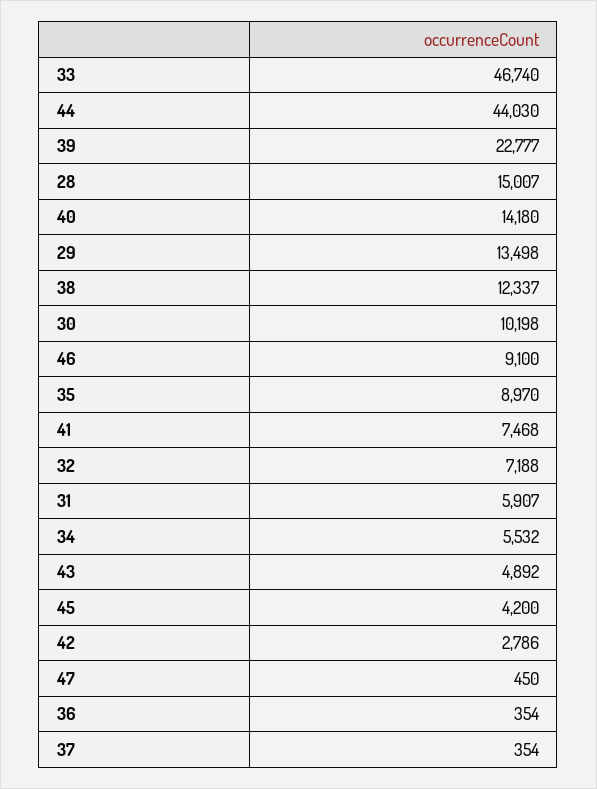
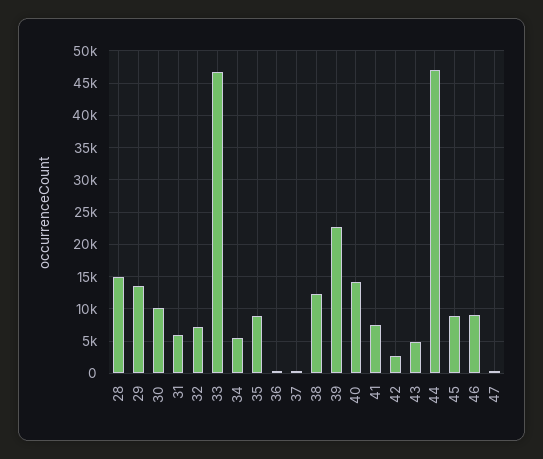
44: 44030 -> 47000
45: 4200 -> 9000

